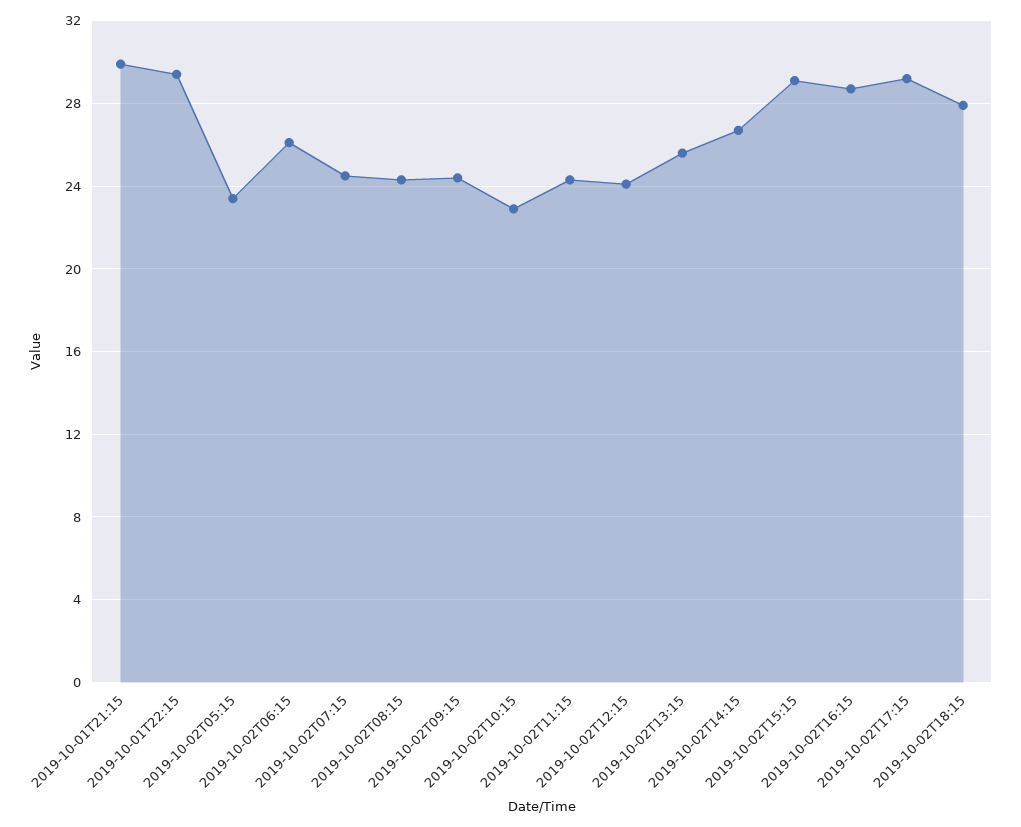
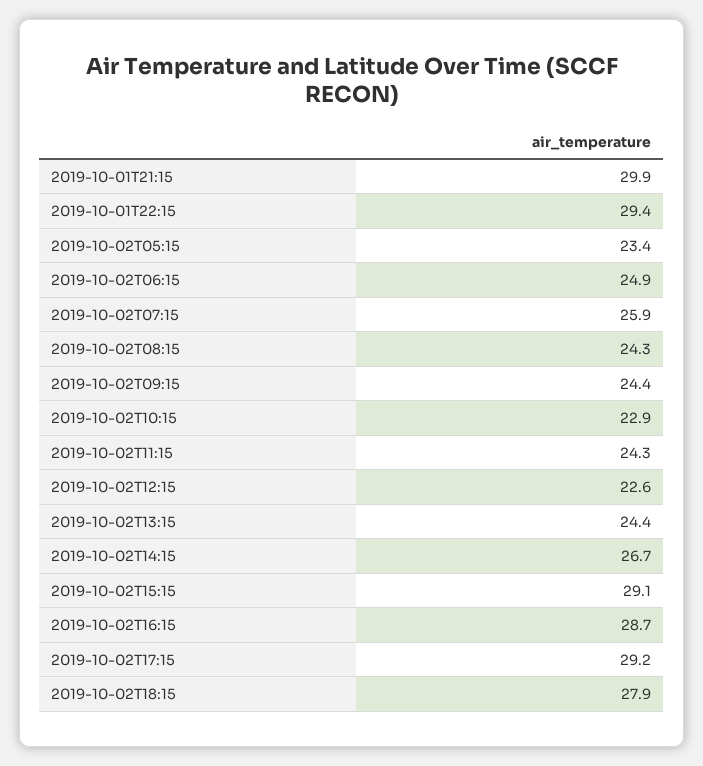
2019-10-02T06:15: 26 -> 24.9
2019-10-02T07:15: 24.5 -> 25.9
2019-10-02T12:15: 24 -> 22.6
2019-10-02T13:15: 25.5 -> 24.4

